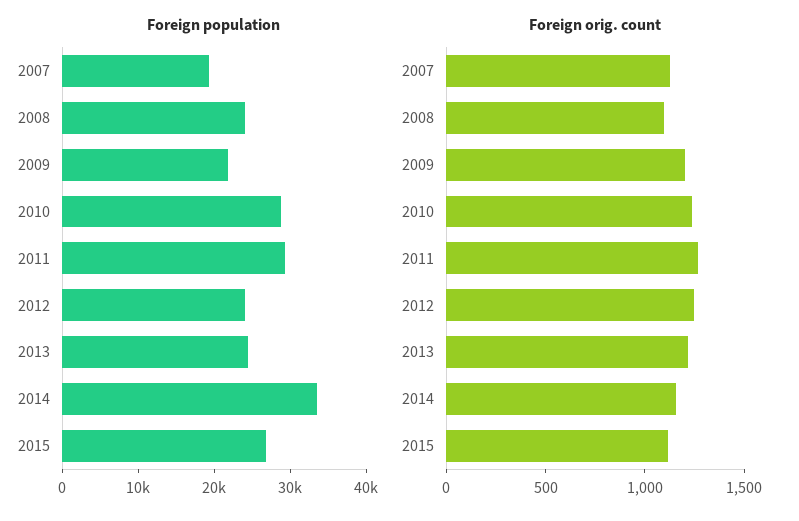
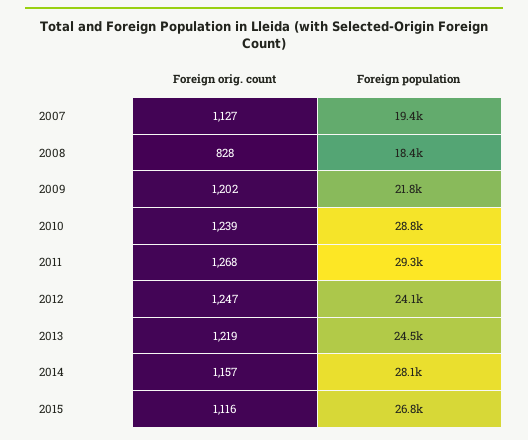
Foreign population, 2008: 24000 -> 18400
Foreign population, 2014: 34000 -> 28100
Foreign orig. count, 2008: 1100 -> 828

